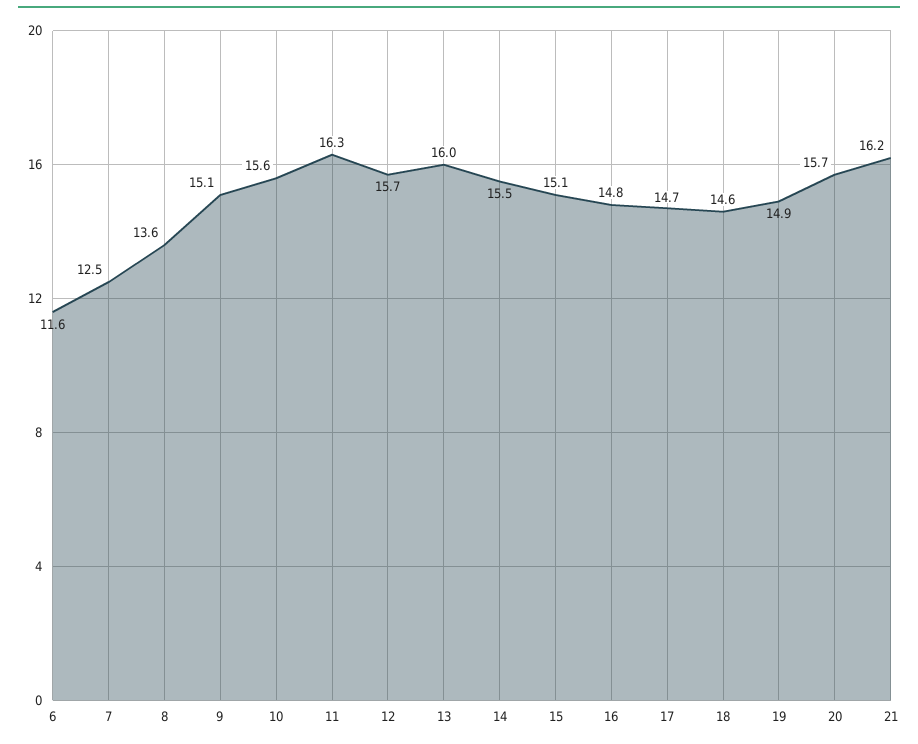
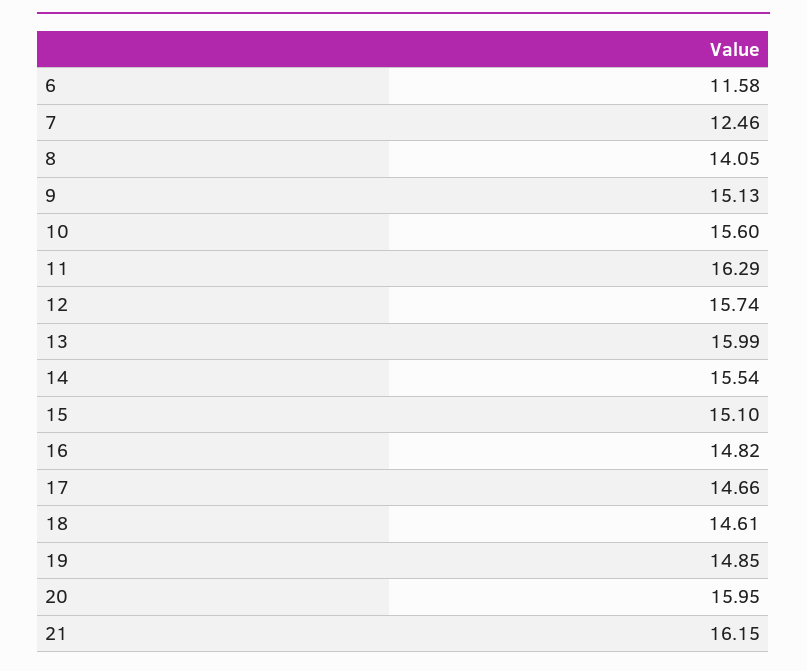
8: 13.6 -> 14.05
20: 15.7 -> 15.95

